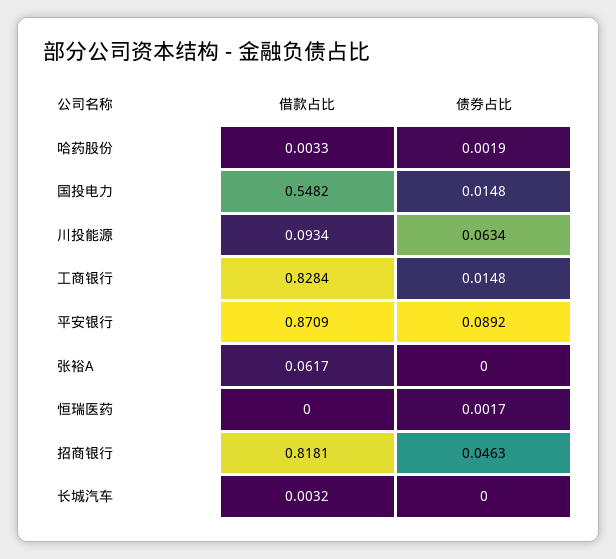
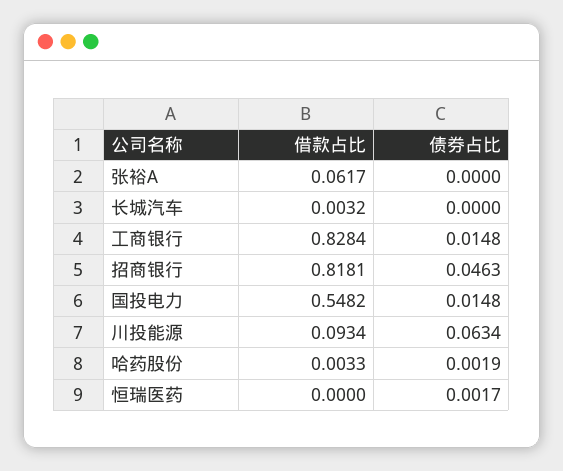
借款占比, 平安银行: 0.8709 -> none
债券占比, 平安银行: 0.0892 -> none

